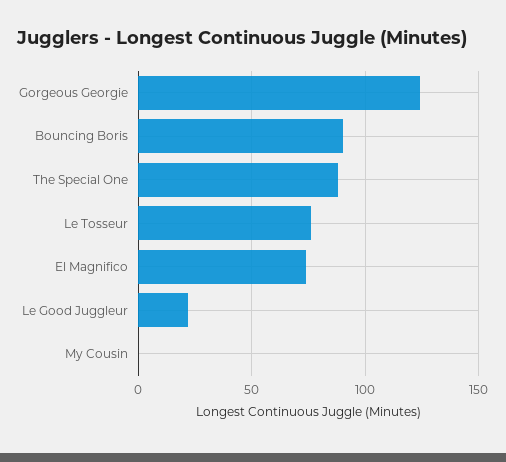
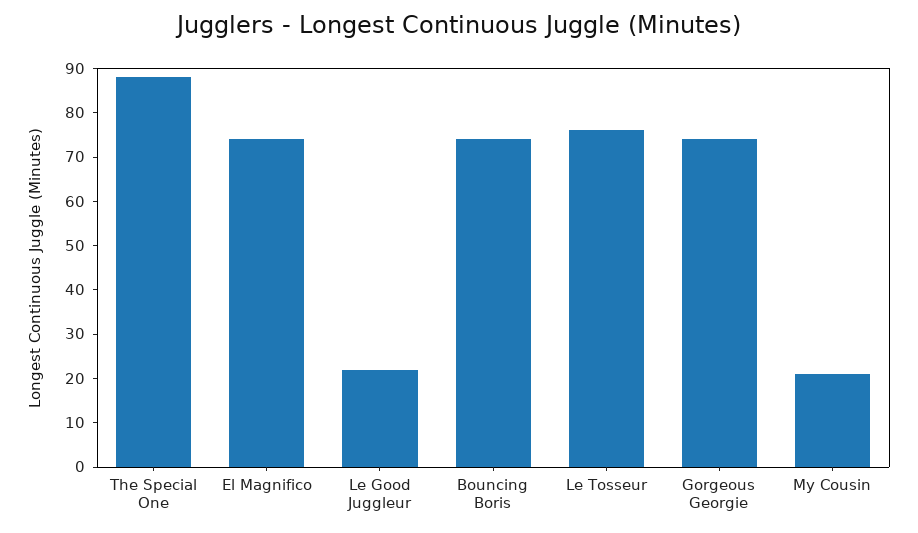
Gorgeous Georgie: 125 -> 75
Bouncing Boris: 90 -> 75
My Cousin: 0 -> 20

